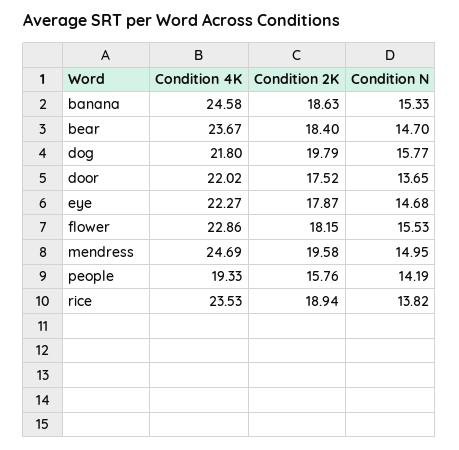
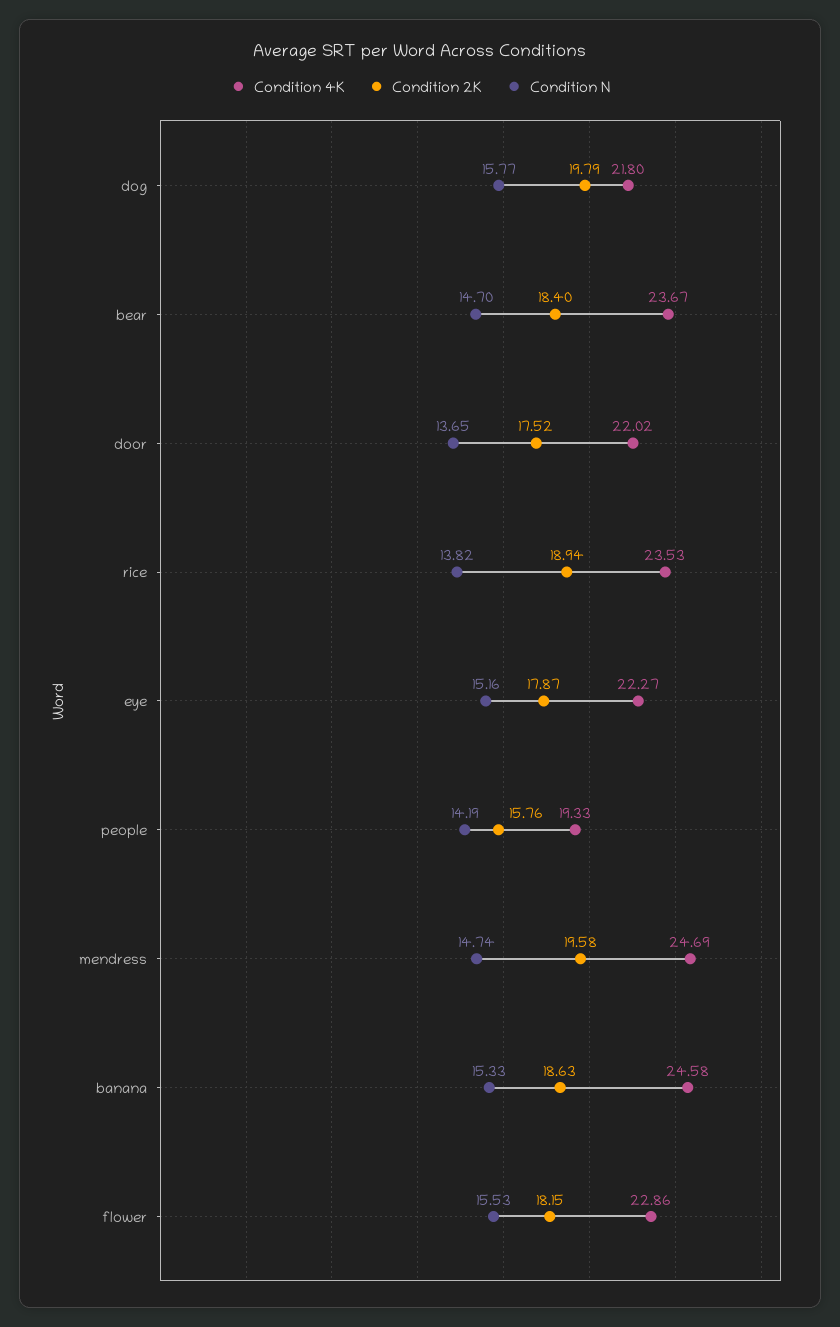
Condition N, eye: 14.68 -> 15.16
Condition N, mendress: 14.95 -> 14.74

